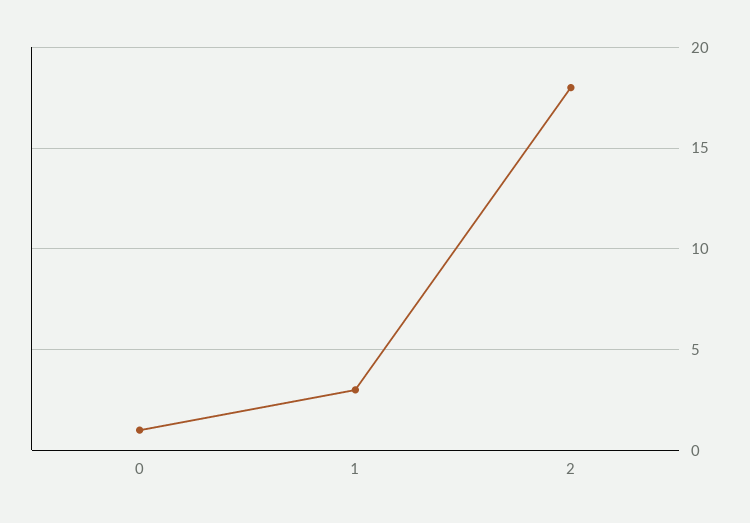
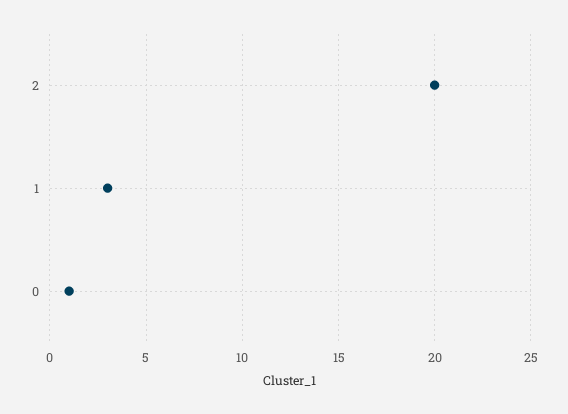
2: 18 -> 20

